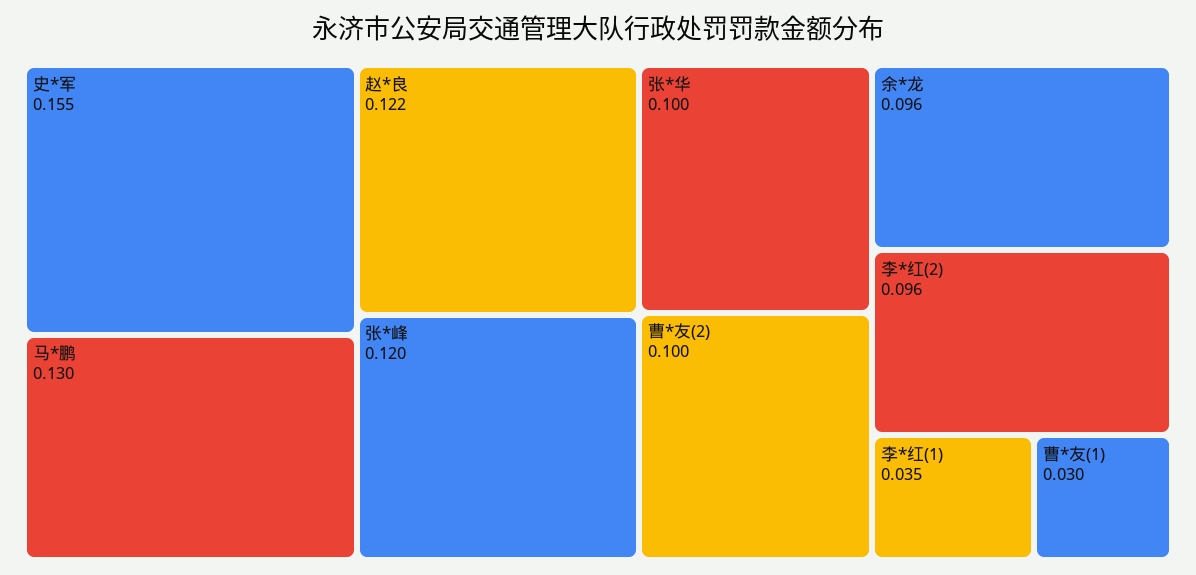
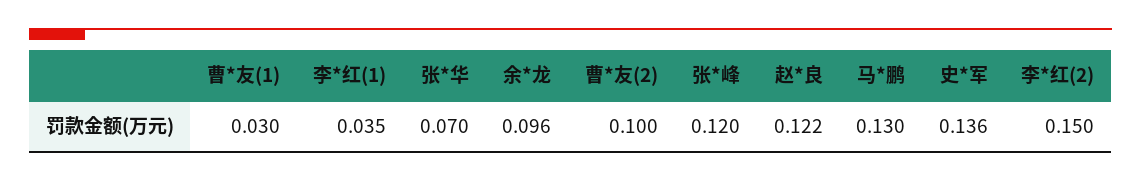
史*军: 0.155 -> 0.136
张*华: 0.1 -> 0.07
李*红(2): 0.096 -> 0.15

